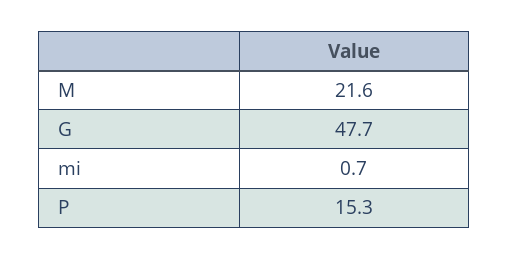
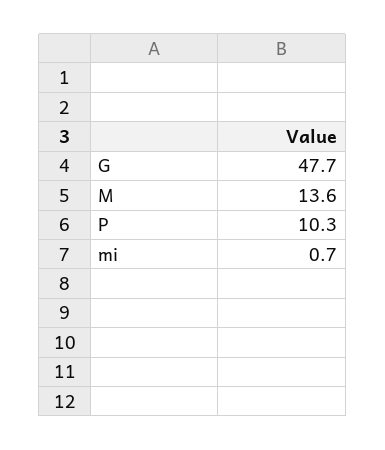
M: 21.6 -> 13.6
P: 15.3 -> 10.3

